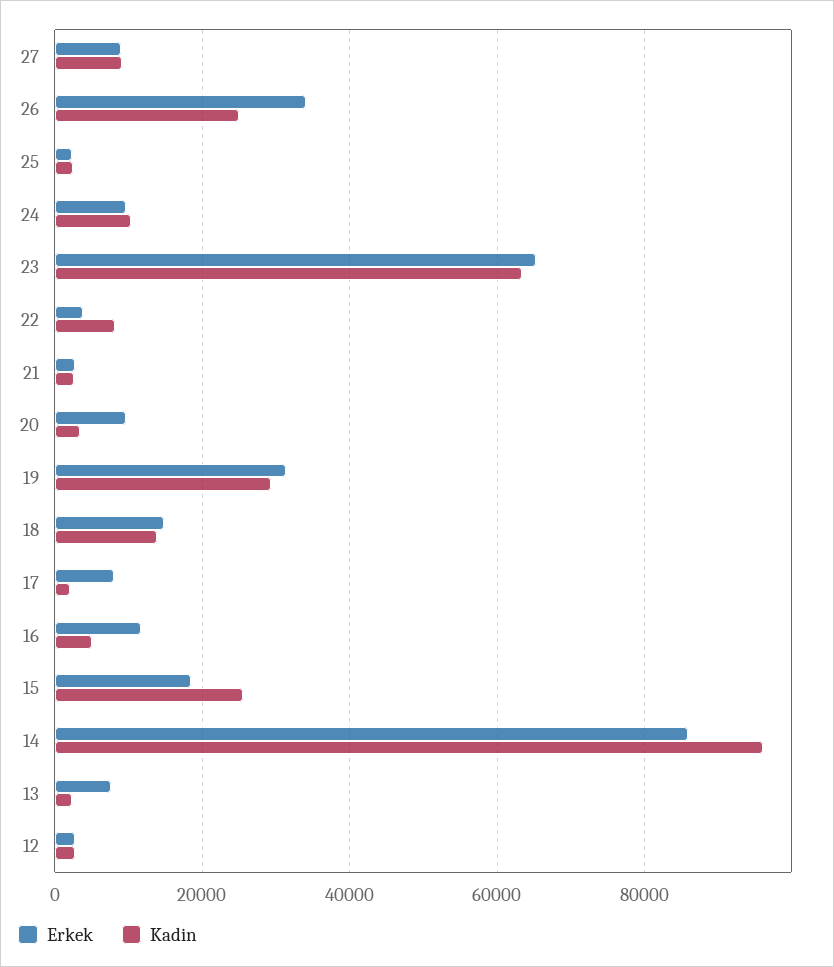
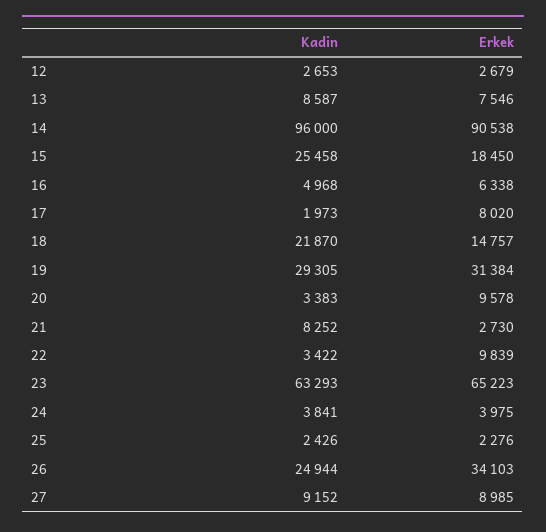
Erkek, 24: 10000 -> 3975
Kadin, 24: 10000 -> 3841
Erkek, 22: 4000 -> 9839
Kadin, 22: 8000 -> 3422
Kadin, 21: 2000 -> 8252
Kadin, 18: 14000 -> 21870
Erkek, 16: 12000 -> 6338
Erkek, 14: 86000 -> 90538
Kadin, 13: 2000 -> 8587

